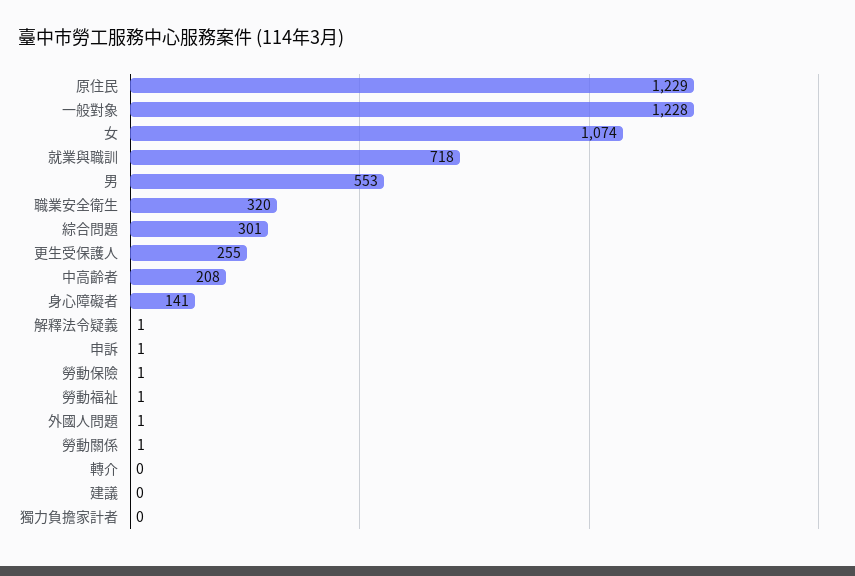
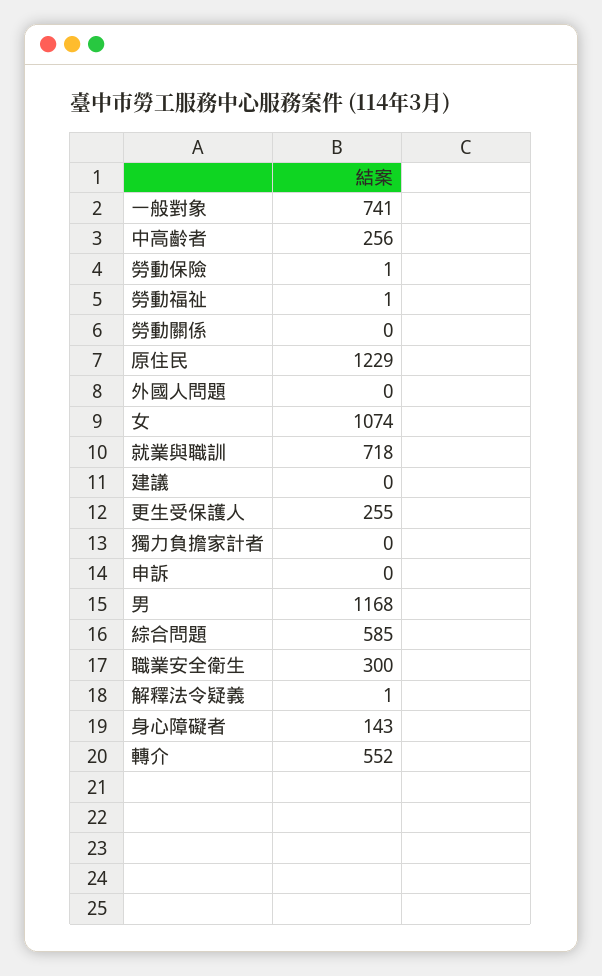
一般對象: 1228 -> 741
男: 553 -> 1168
職業安全衛生: 320 -> 300
綜合問題: 301 -> 585
中高齡者: 208 -> 256
身心障礙者: 141 -> 143
申訴: 1 -> 0
外國人問題: 1 -> 0
勞動關係: 1 -> 0
轉介: 0 -> 552

